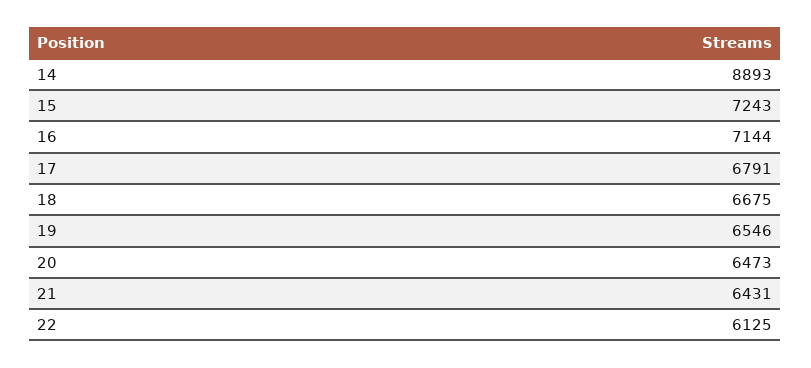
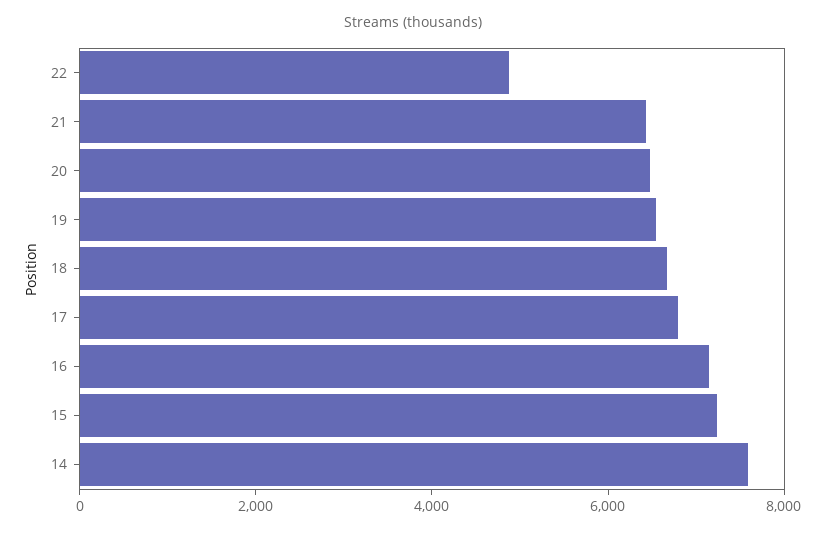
14: 8893 -> 7500
22: 6125 -> 5000

